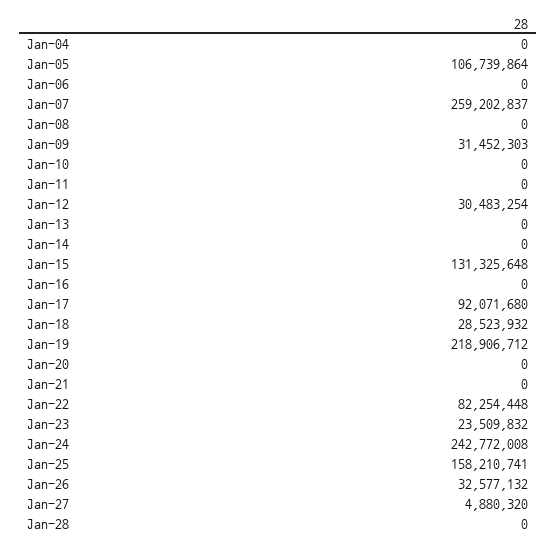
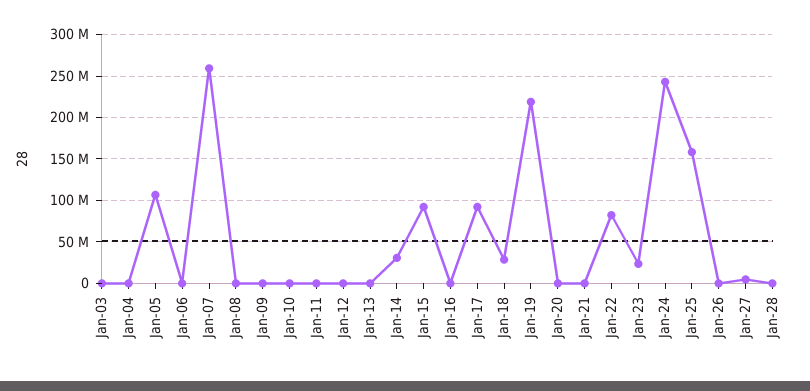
Jan-09: 31452303 -> 0
Jan-12: 30483254 -> 0
Jan-14: 0 -> 30000000
Jan-15: 131325648 -> 90000000
Jan-26: 32577132 -> 0
Jan-03: none -> 0

